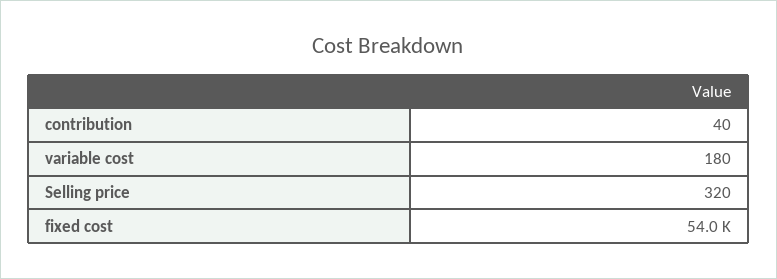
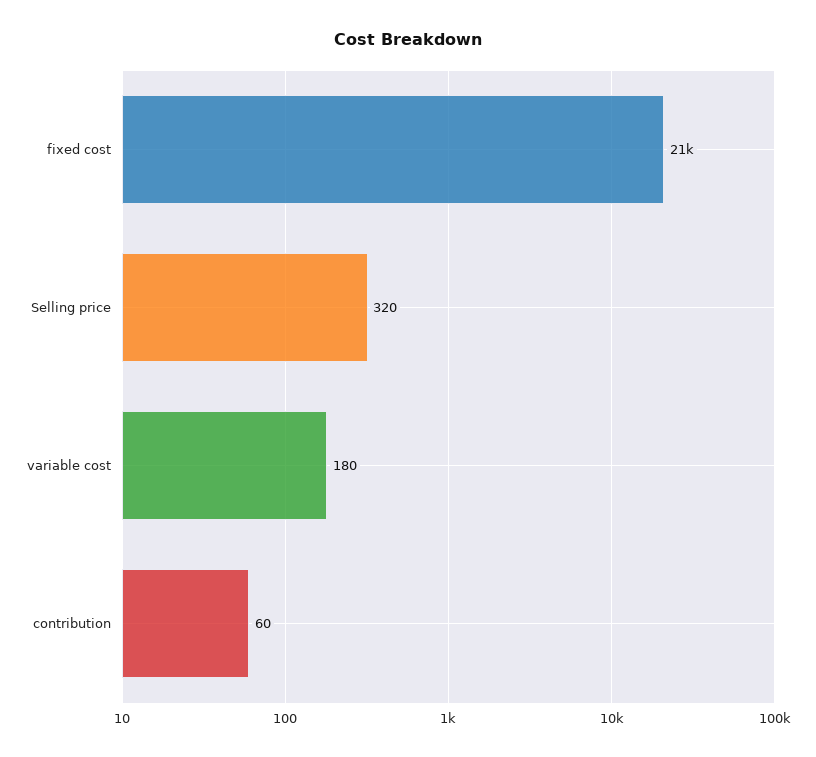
contribution: 40 -> 60
fixed cost: 54000 -> 21000

